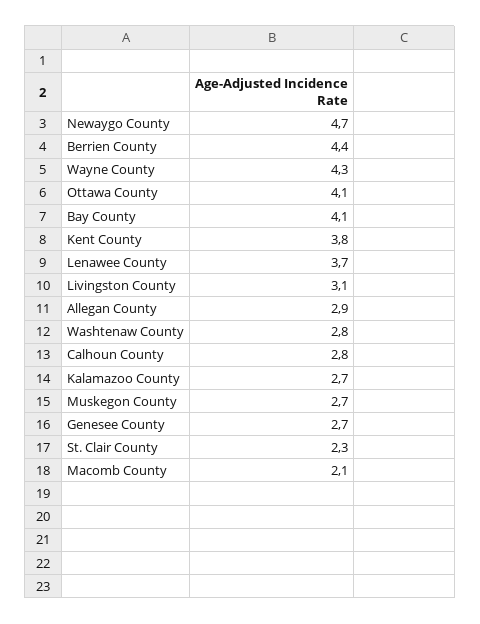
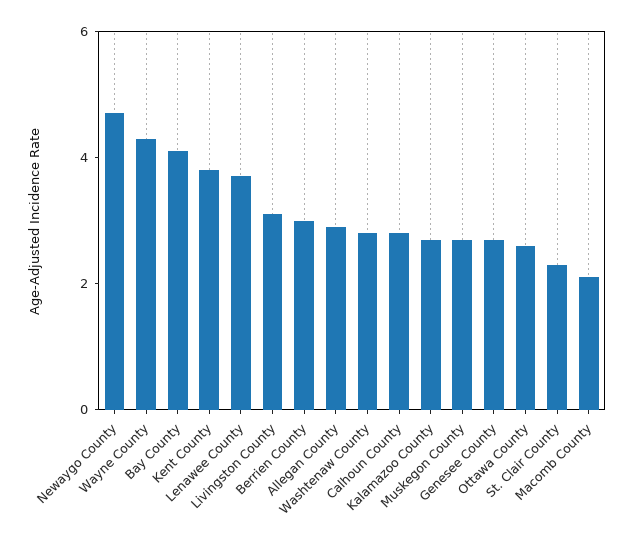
Berrien County: 4.4 -> 3
Ottawa County: 4.1 -> 2.5

